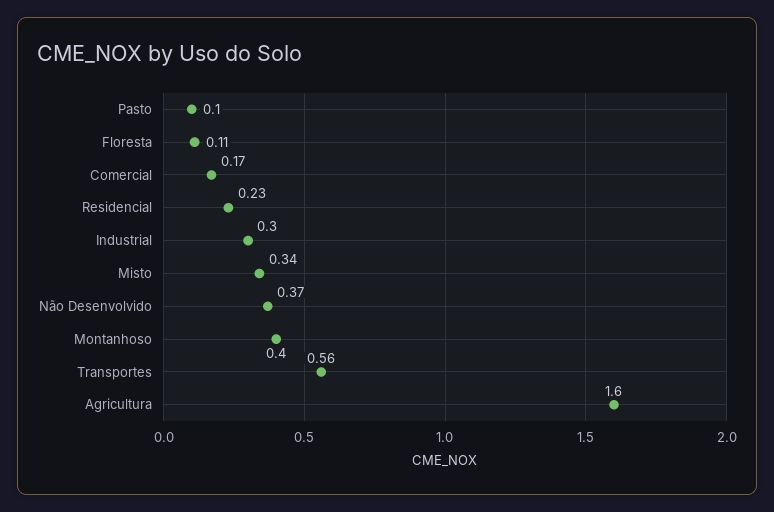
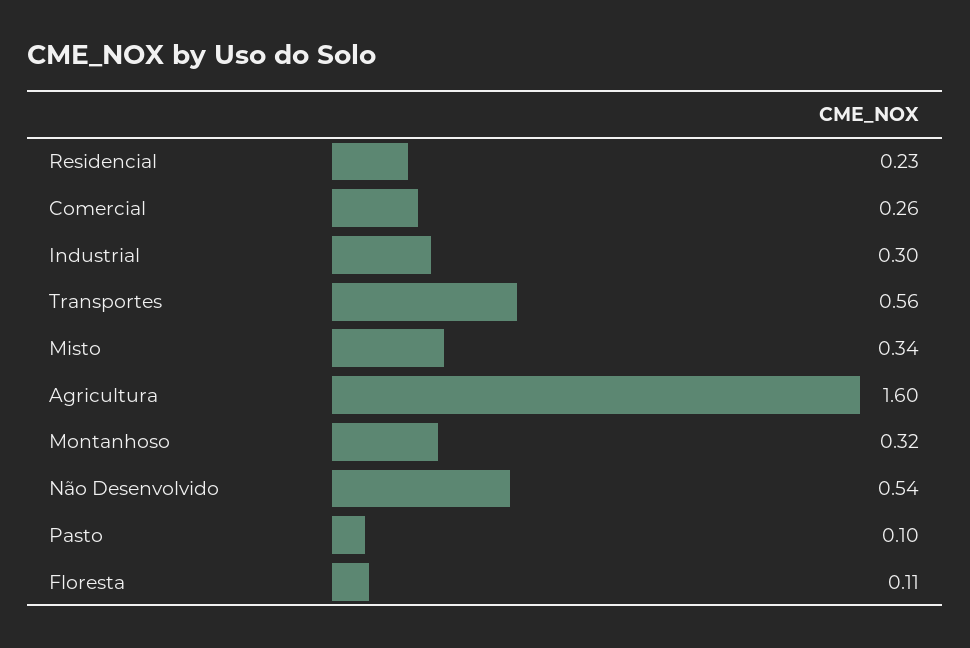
Comercial: 0.17 -> 0.26
Não Desenvolvido: 0.37 -> 0.54
Montanhoso: 0.4 -> 0.32

